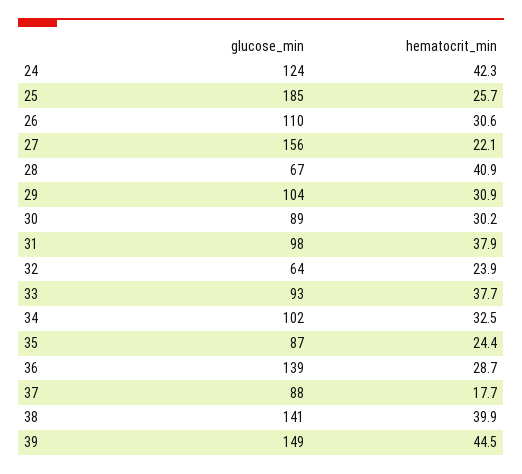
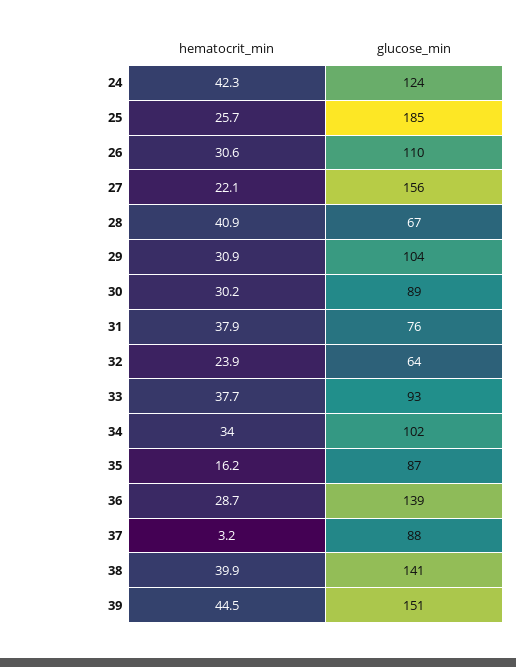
glucose_min, 31: 98 -> 76
hematocrit_min, 34: 32.5 -> 34
hematocrit_min, 35: 24.4 -> 16.2
hematocrit_min, 37: 17.7 -> 3.2
glucose_min, 39: 149 -> 151

